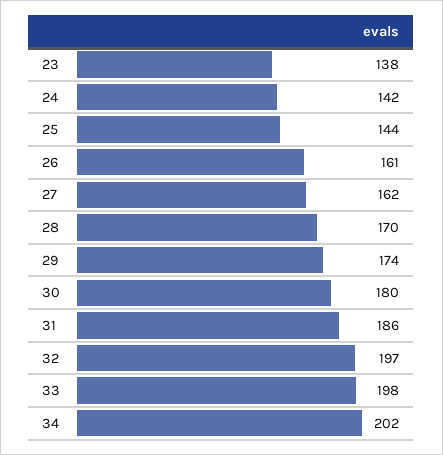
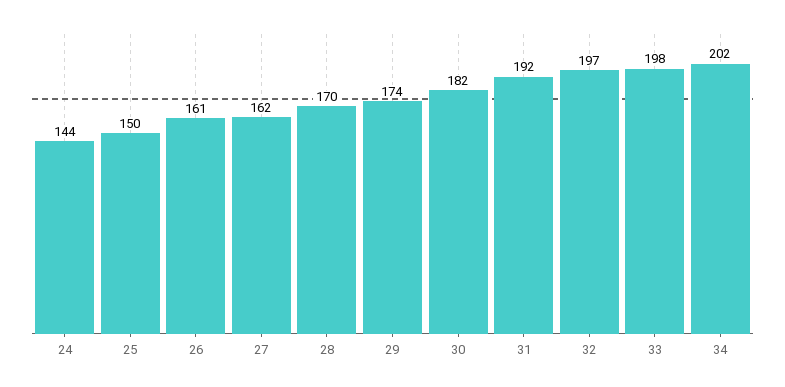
23: 138 -> none
24: 142 -> 144
25: 144 -> 150
30: 180 -> 182
31: 186 -> 192

